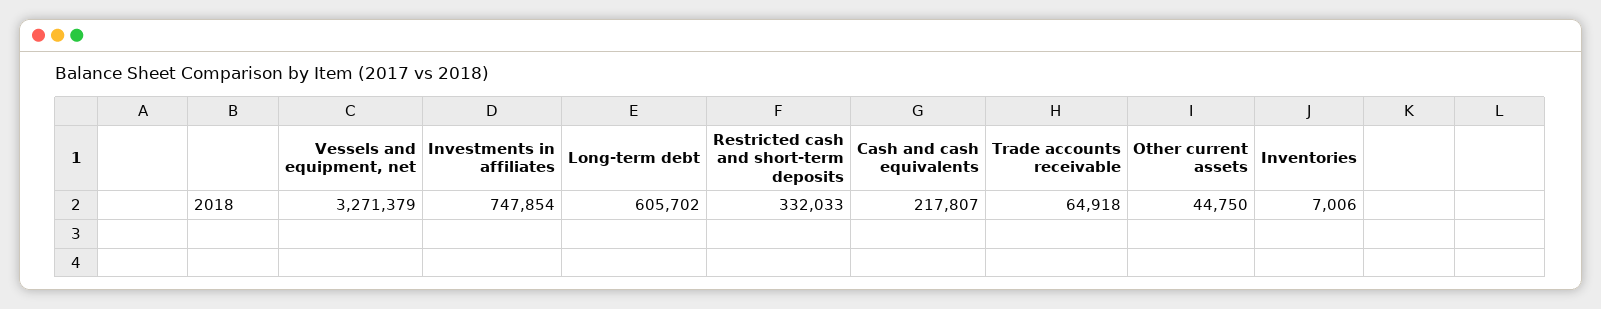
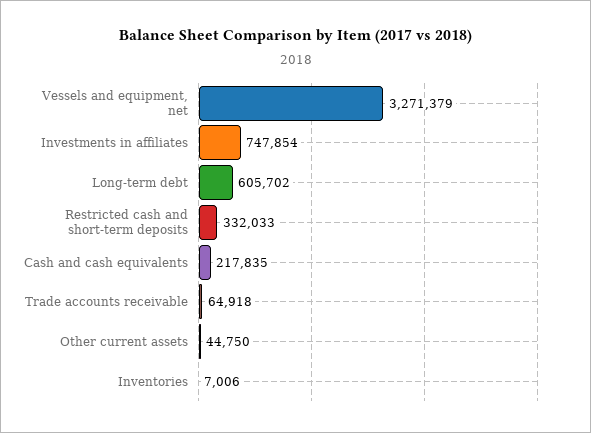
Cash and cash equivalents: 217807 -> 217835

